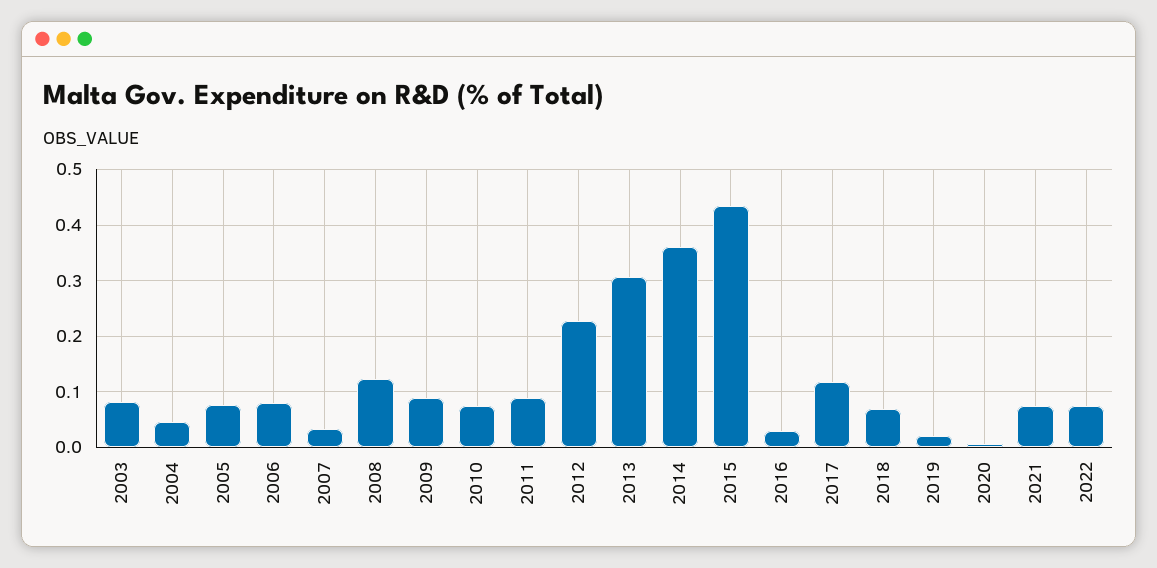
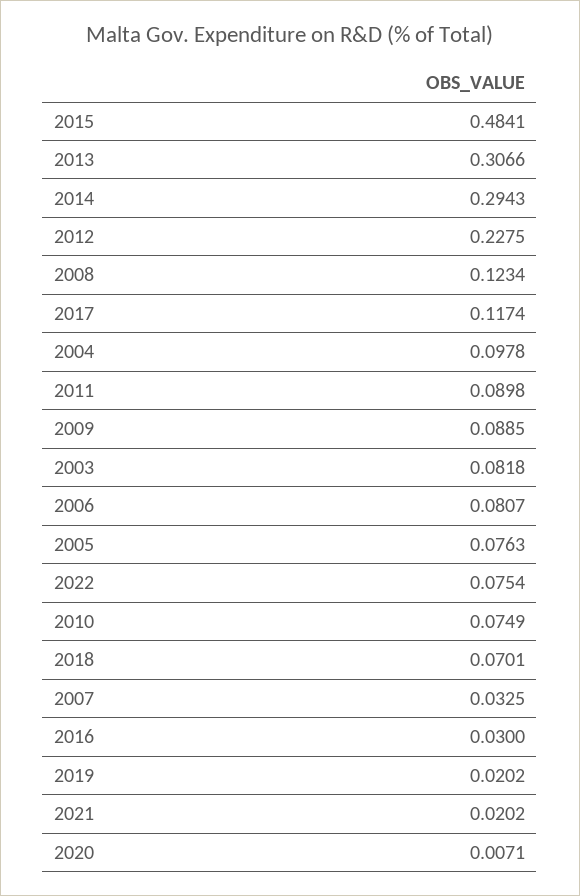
2004: 0.04 -> 0.0978
2014: 0.36 -> 0.2943
2015: 0.44 -> 0.4841
2021: 0.08 -> 0.0202

